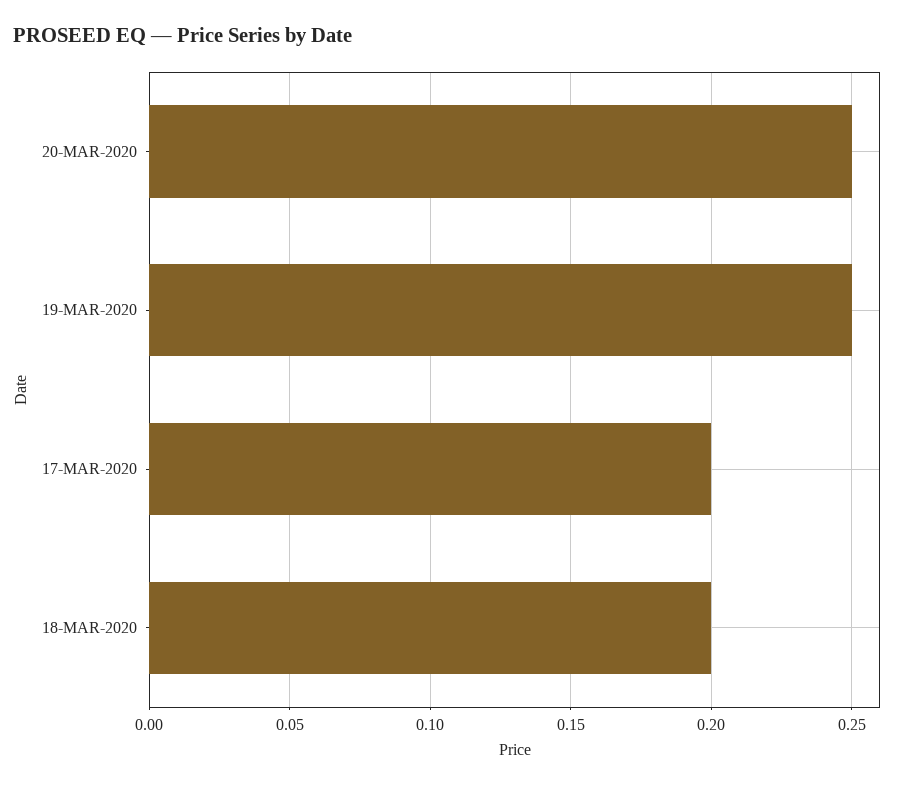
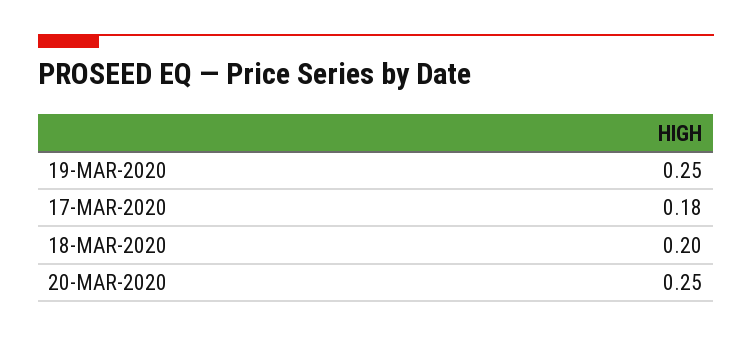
17-MAR-2020: 0.2 -> 0.18

